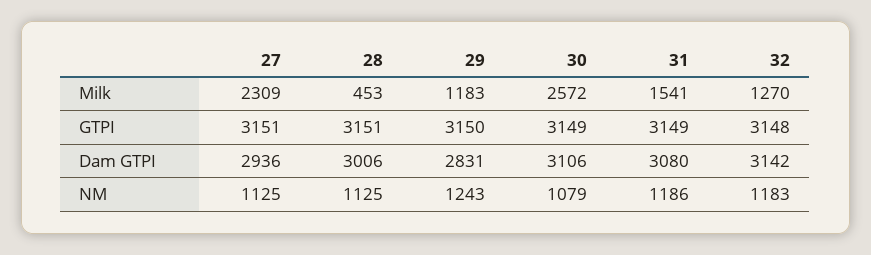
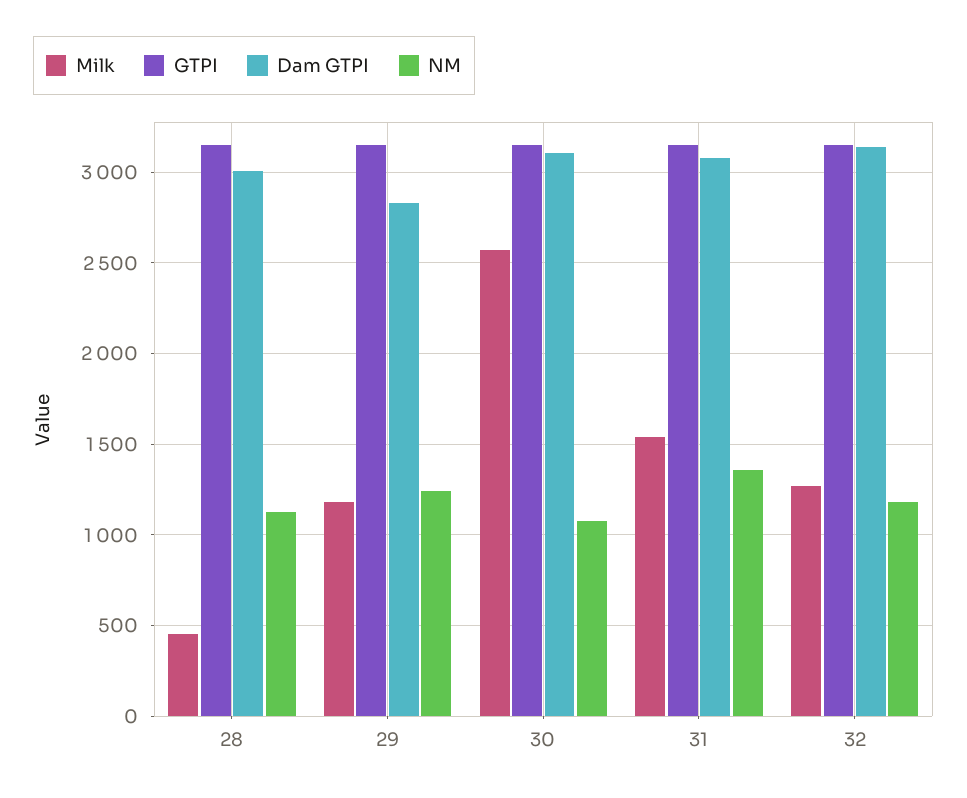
Milk, 27: 2309 -> none
GTPI, 27: 3151 -> none
Dam GTPI, 27: 2936 -> none
NM, 27: 1125 -> none
NM, 31: 1186 -> 1350

